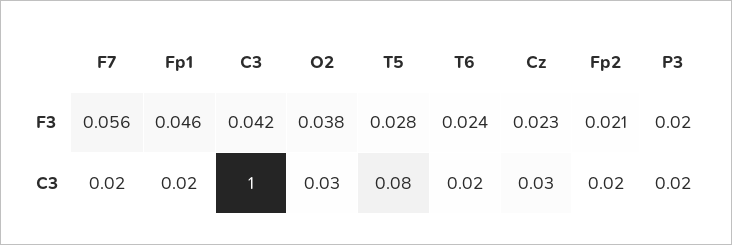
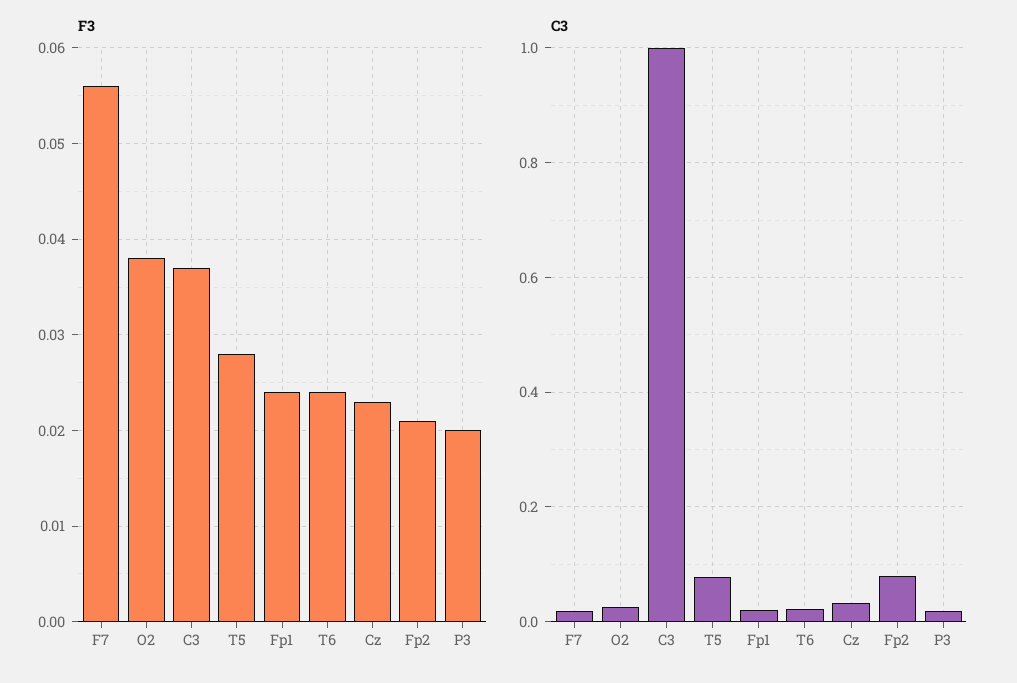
F3, Fp1: 0.046 -> 0.024
F3, C3: 0.042 -> 0.037
C3, Fp2: 0.02 -> 0.08

